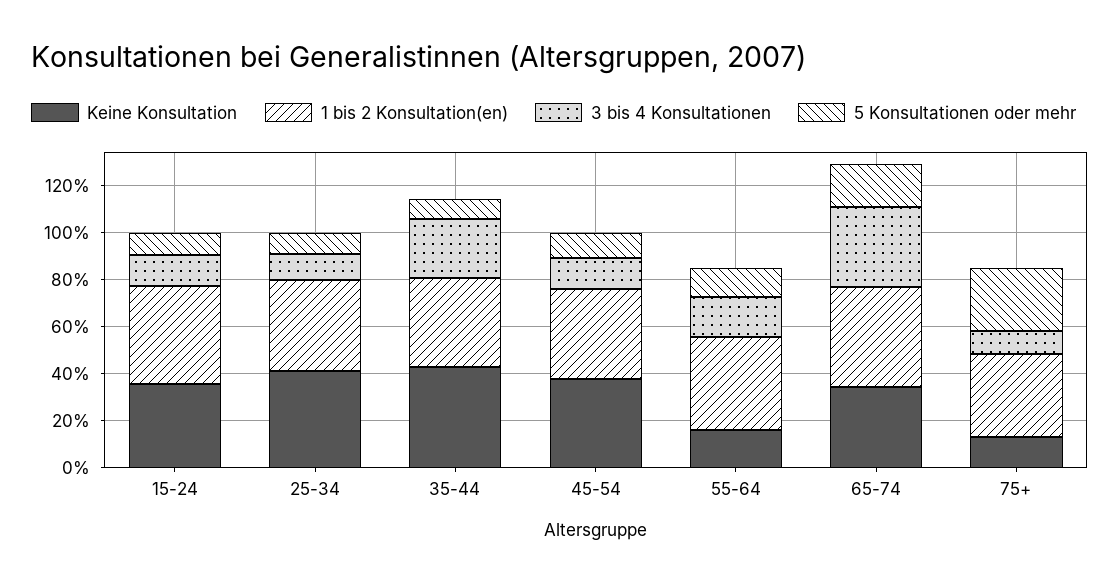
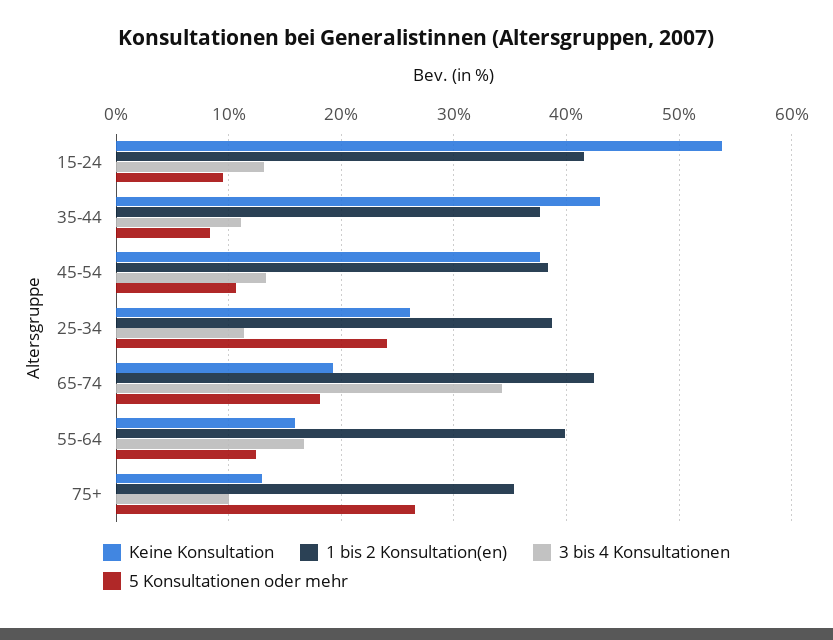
Keine Konsultation, 15-24: 35 -> 54
Keine Konsultation, 25-34: 40 -> 26
5 Konsultationen oder mehr, 25-34: 10 -> 24
3 bis 4 Konsultationen, 35-44: 25 -> 11
Keine Konsultation, 65-74: 35 -> 19

